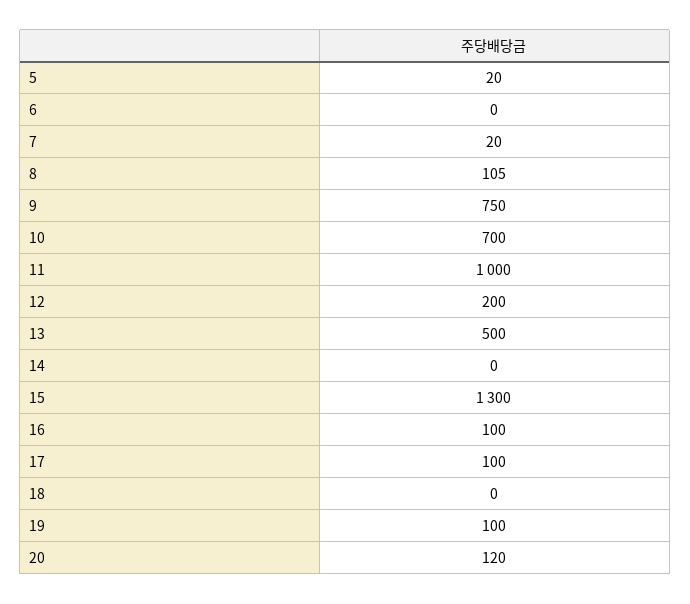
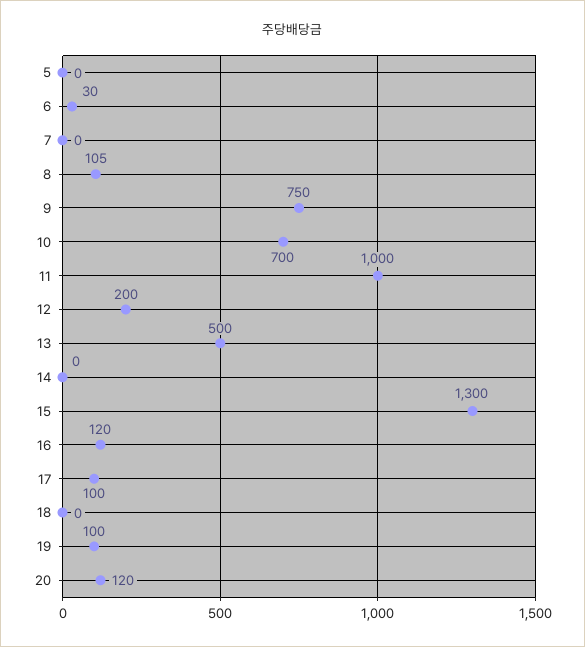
5: 20 -> 0
6: 0 -> 30
7: 20 -> 0
16: 100 -> 120

